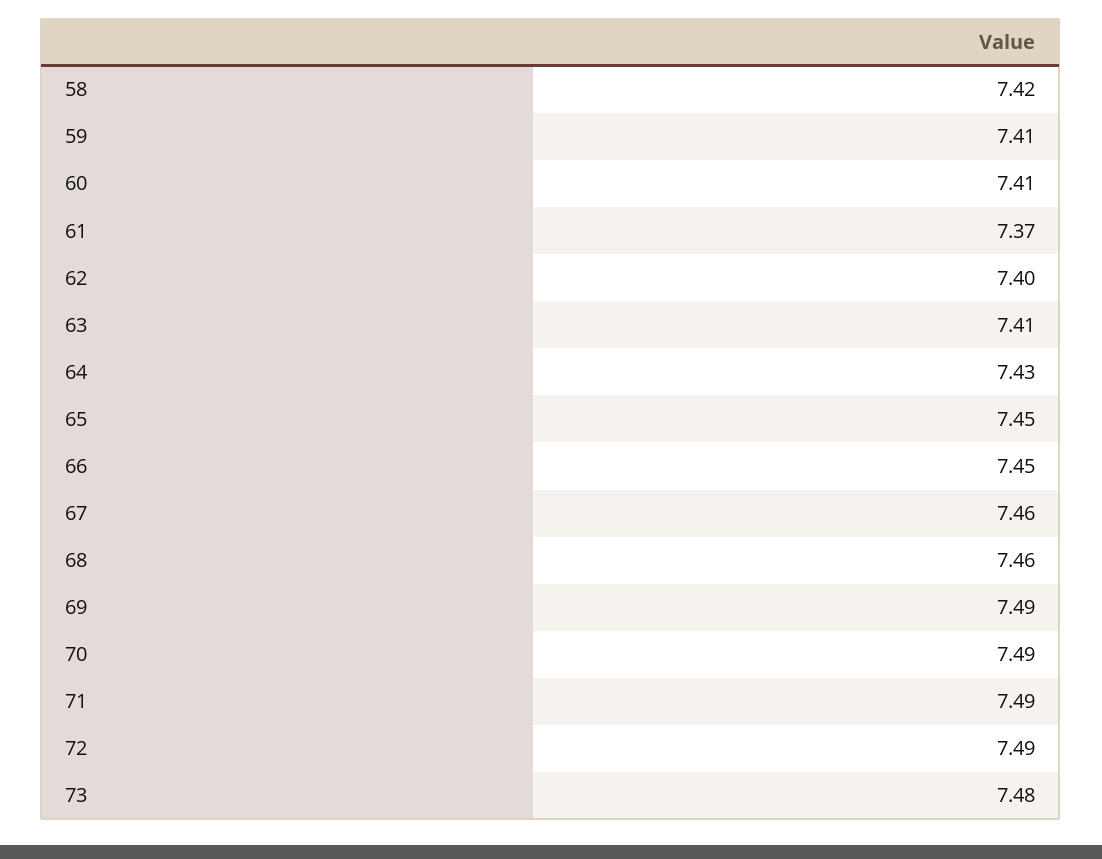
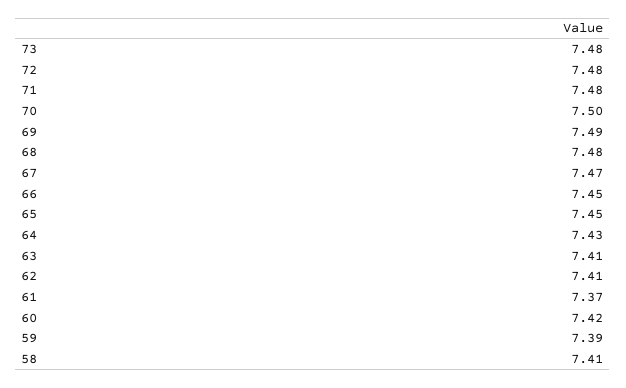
58: 7.42 -> 7.41
59: 7.41 -> 7.39
60: 7.41 -> 7.42
62: 7.4 -> 7.41
67: 7.46 -> 7.47
68: 7.46 -> 7.48
70: 7.49 -> 7.5
71: 7.49 -> 7.48
72: 7.49 -> 7.48

